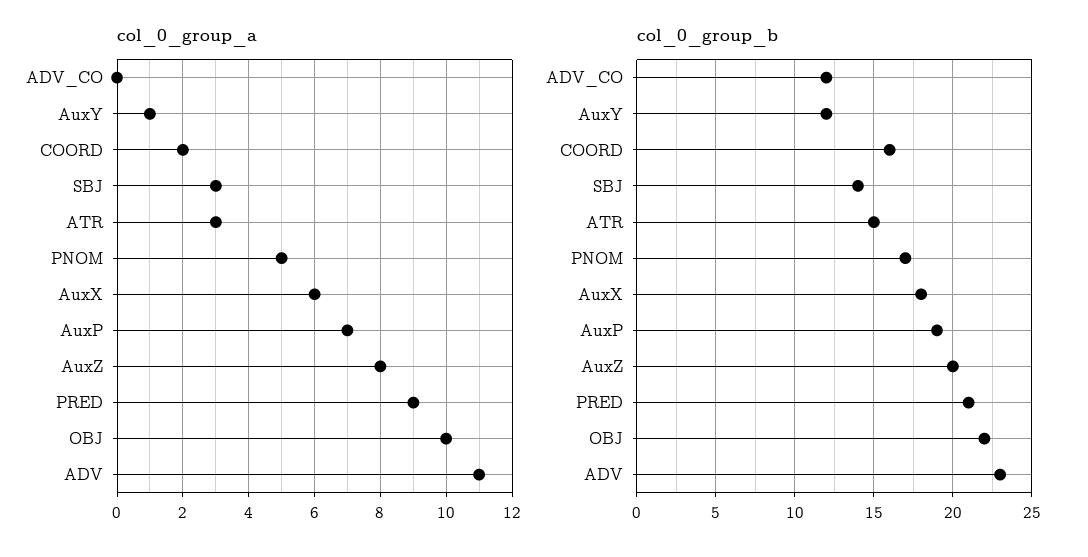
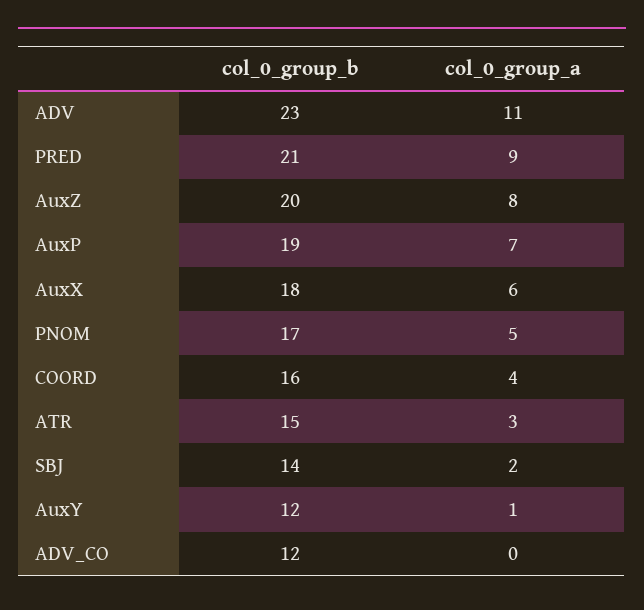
col_0_group_a, COORD: 2 -> 4
col_0_group_a, SBJ: 3 -> 2
col_0_group_a, OBJ: 10 -> none
col_0_group_b, OBJ: 22 -> none

